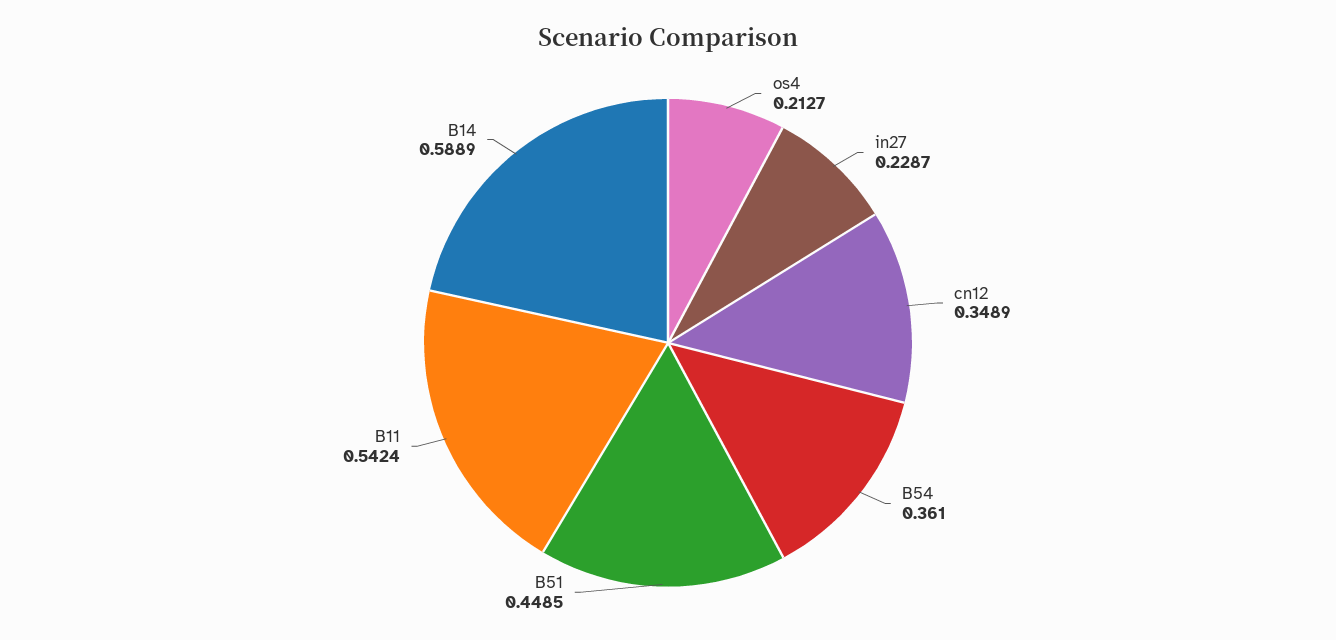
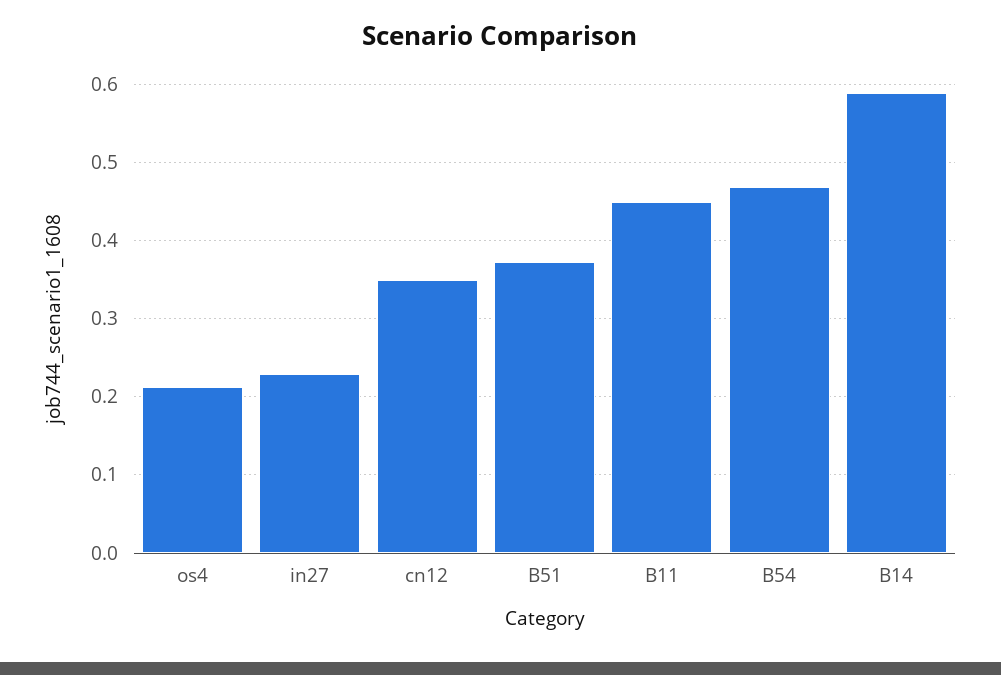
B54: 0.361 -> 0.47
B51: 0.4485 -> 0.37
B11: 0.5424 -> 0.45

